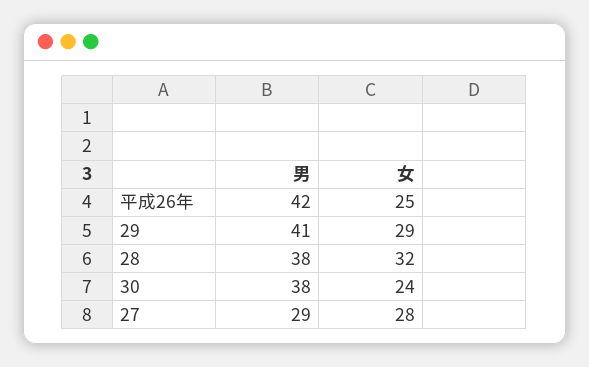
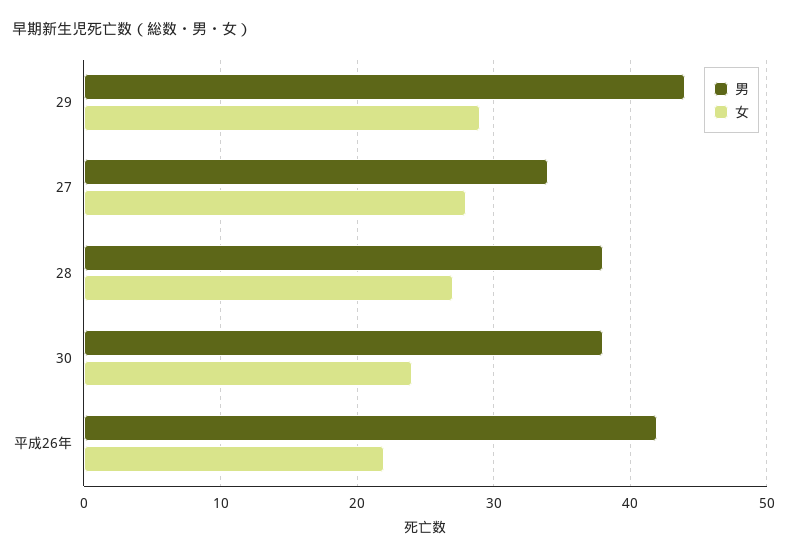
女, 平成26年: 25 -> 22
男, 29: 41 -> 44
女, 28: 32 -> 27
男, 27: 29 -> 34

